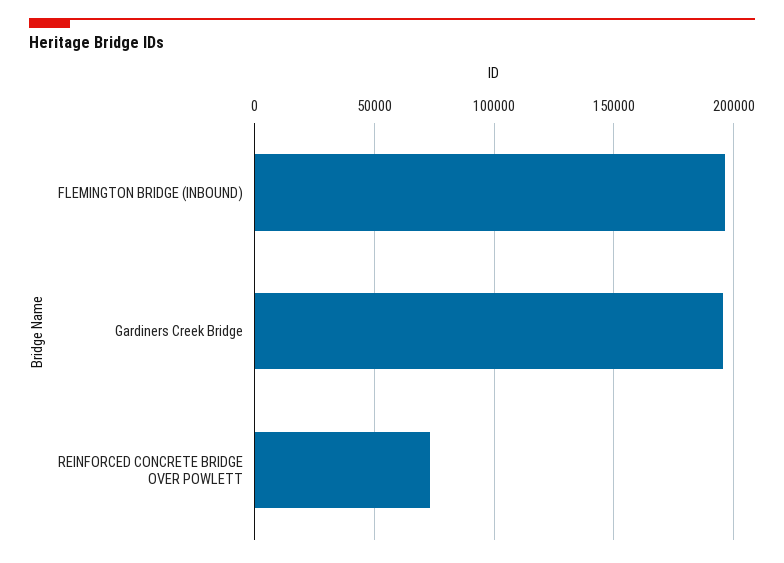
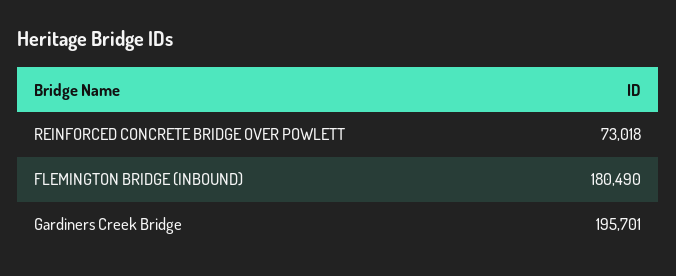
FLEMINGTON BRIDGE (INBOUND): 195000 -> 180490

